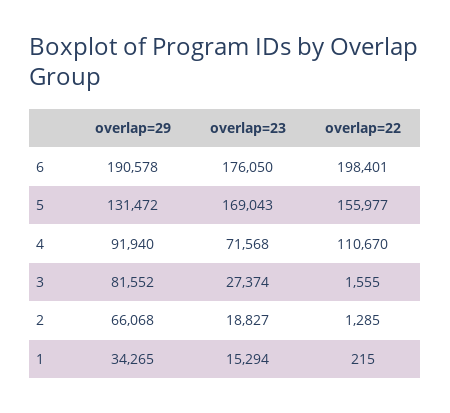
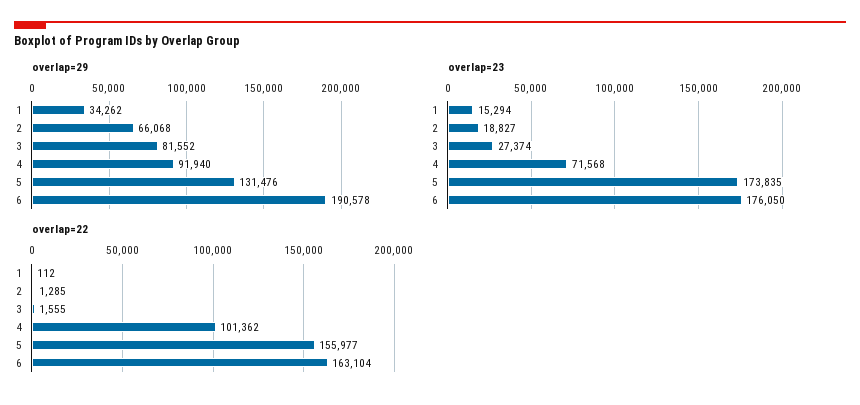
overlap=22, 6: 198401 -> 163104
overlap=29, 5: 131472 -> 131476
overlap=23, 5: 169043 -> 173835
overlap=22, 4: 110670 -> 101362
overlap=29, 1: 34265 -> 34262
overlap=22, 1: 215 -> 112

